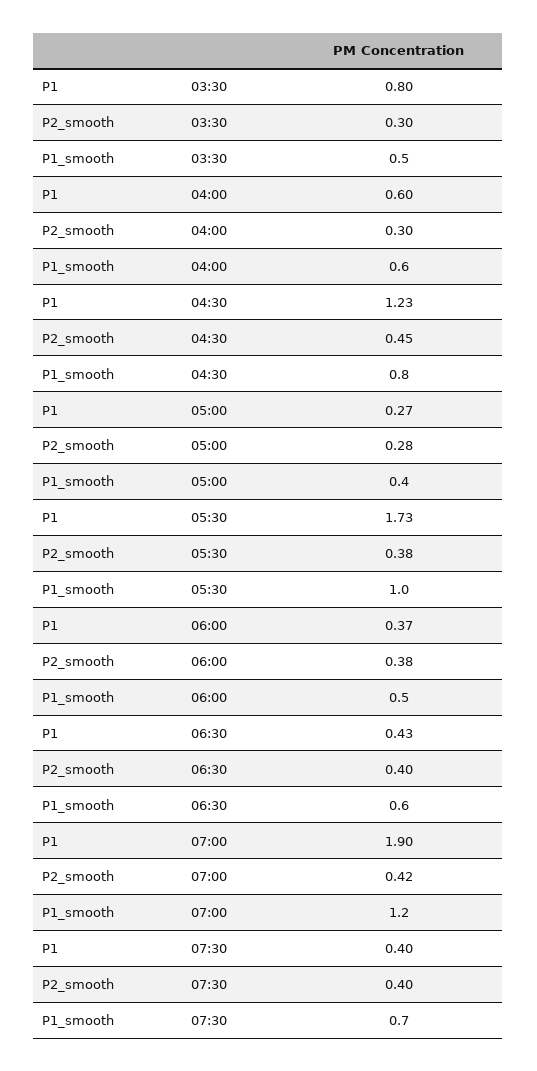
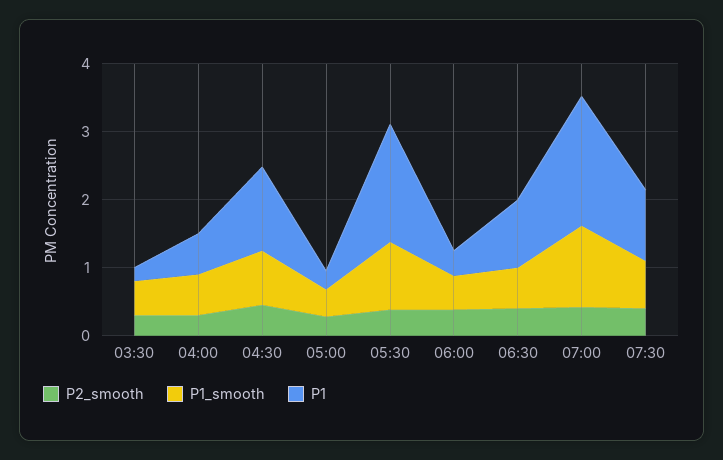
P1, 03:30: 0.8 -> 0.2
P1, 06:30: 0.43 -> 1
P1, 07:30: 0.4 -> 1

